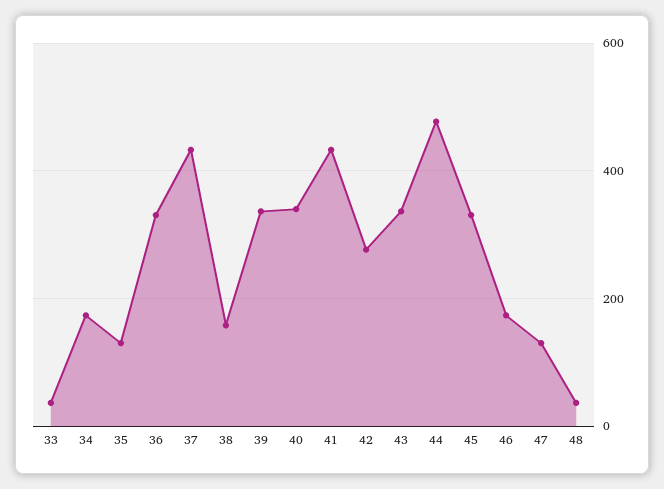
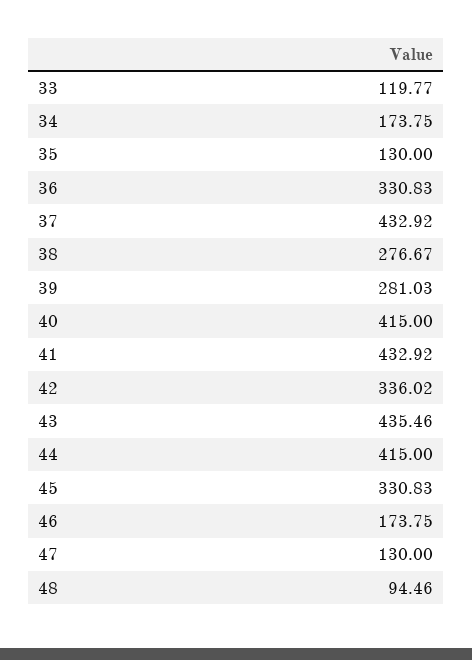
33: 40 -> 119.77
38: 160 -> 276.67
39: 340 -> 281.03
40: 340 -> 415
42: 280 -> 336.02
43: 340 -> 435.46
44: 480 -> 415
48: 40 -> 94.46

